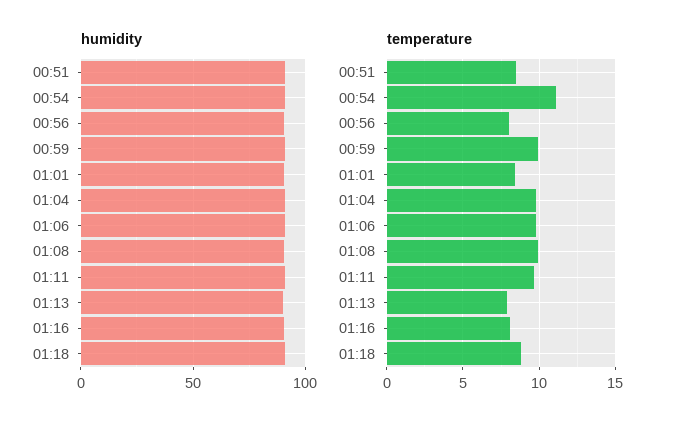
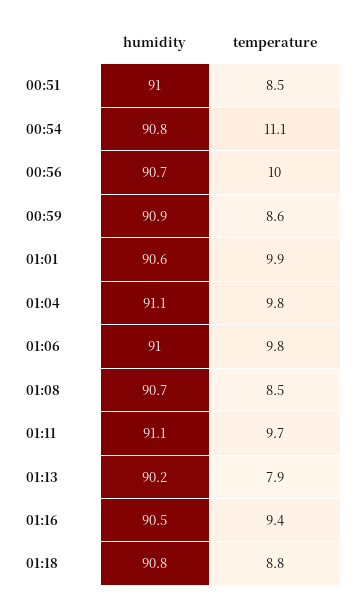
temperature, 00:56: 8 -> 10
temperature, 00:59: 10 -> 8.6
temperature, 01:01: 8.5 -> 9.9
temperature, 01:08: 10 -> 8.5
temperature, 01:16: 8 -> 9.4

